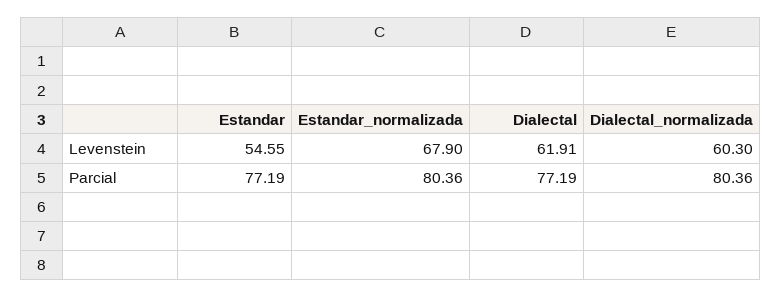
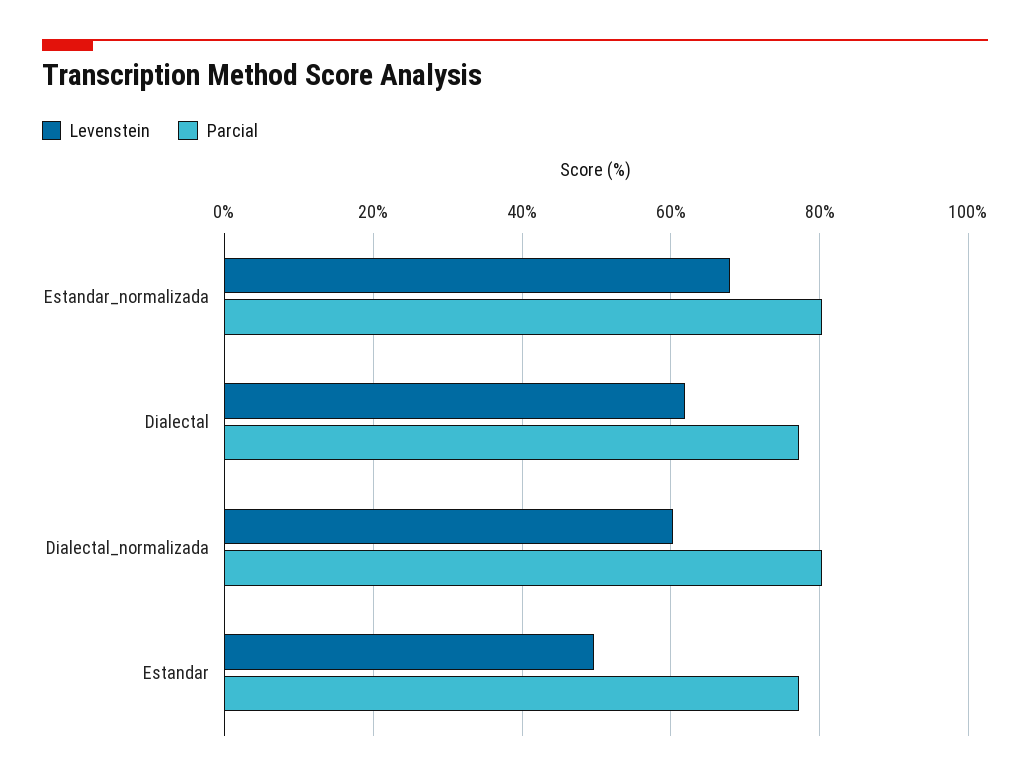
Levenstein, Estandar: 54.55 -> 50

